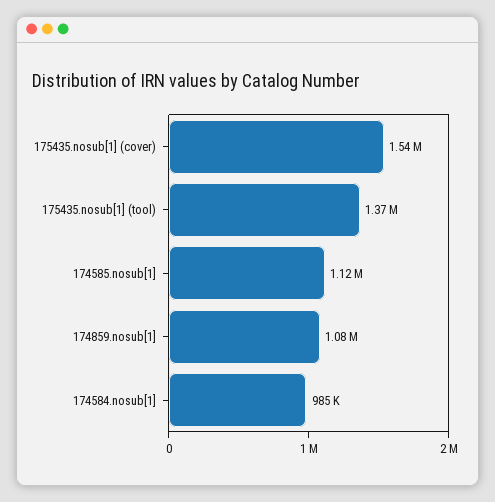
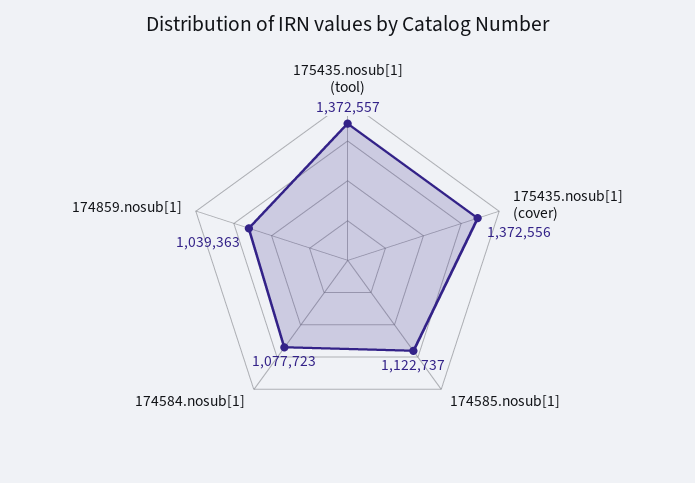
175435.nosub[1] (cover): 1540000 -> 1372556
174859.nosub[1]: 1080000 -> 1039363
174584.nosub[1]: 985000 -> 1077723

